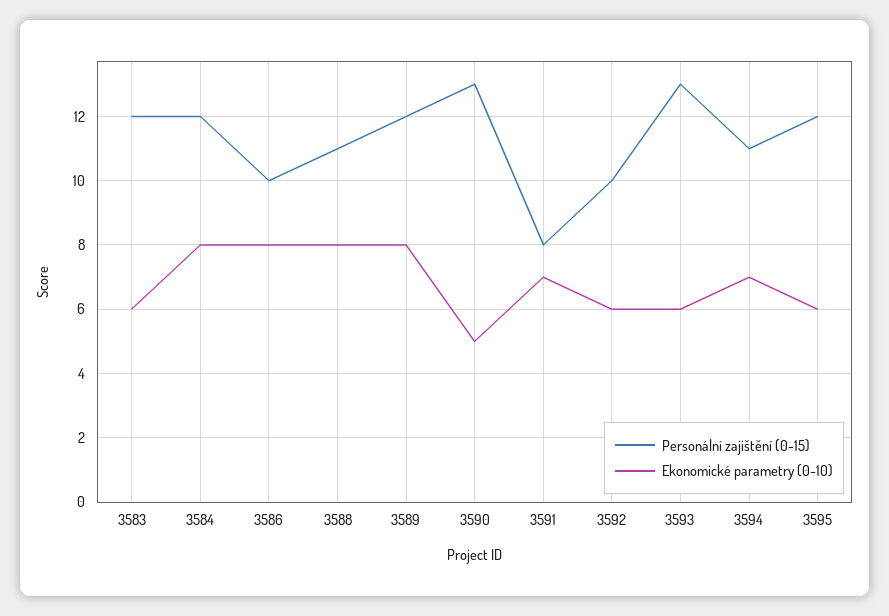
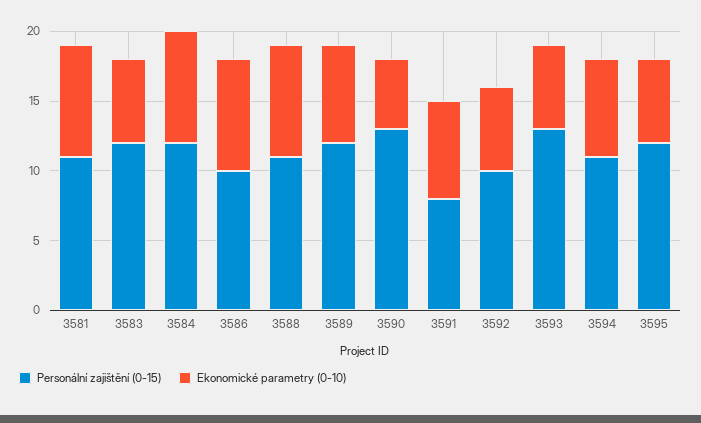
Ekonomické parametry (0-10), 3589: 8 -> 7
Personální zajištění (0-15), 3581: none -> 11
Ekonomické parametry (0-10), 3581: none -> 8

